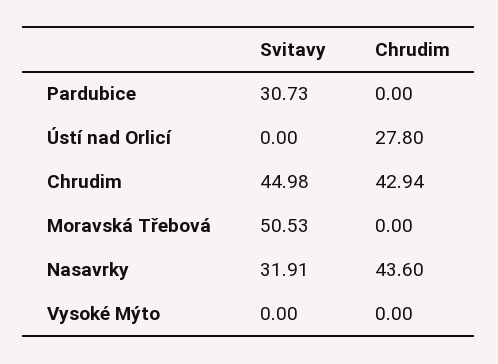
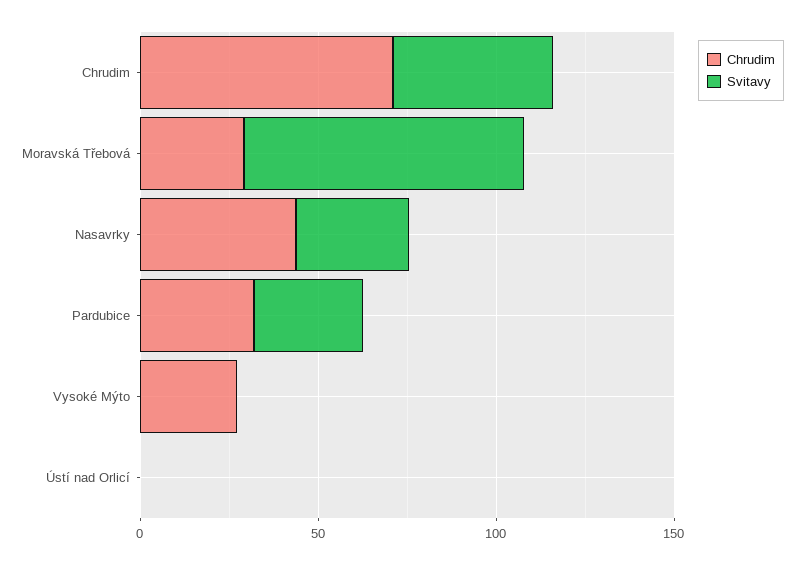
Chrudim, Pardubice: 0 -> 30
Chrudim, Ústí nad Orlicí: 27.8 -> 0
Chrudim, Chrudim: 42.94 -> 70
Svitavy, Moravská Třebová: 50.53 -> 80
Chrudim, Moravská Třebová: 0 -> 30
Chrudim, Vysoké Mýto: 0 -> 30

